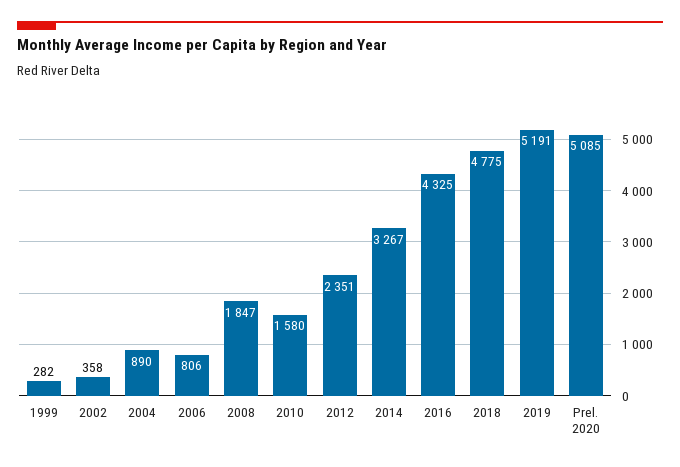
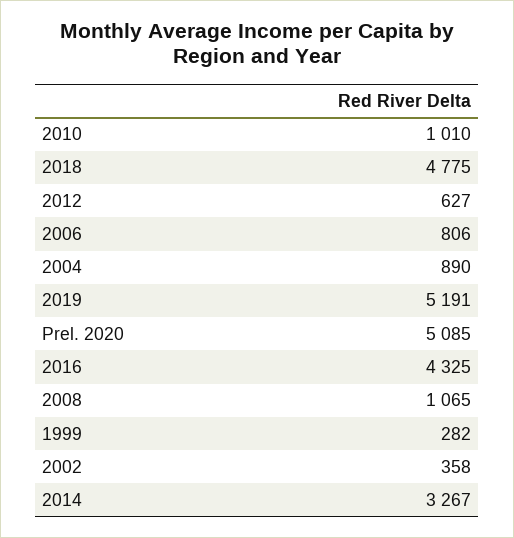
2008: 1847 -> 1065
2010: 1580 -> 1010
2012: 2351 -> 627

